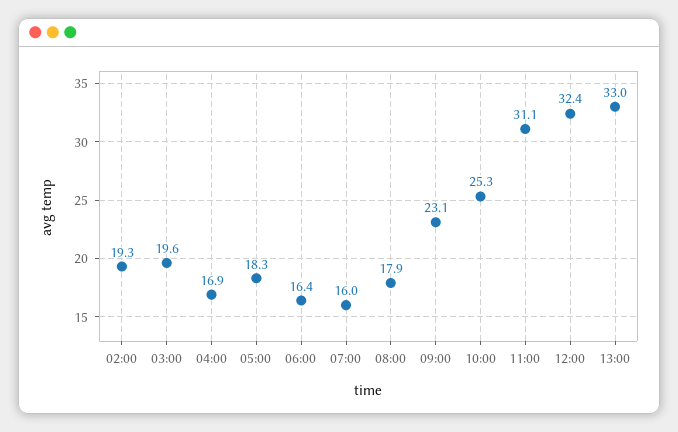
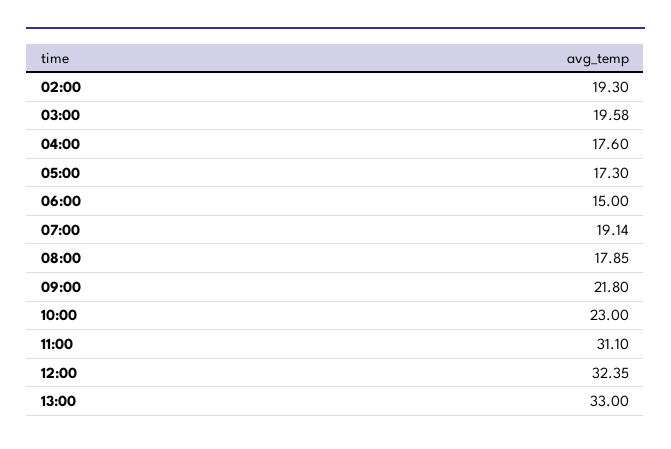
04:00: 16.9 -> 17.6
05:00: 18.3 -> 17.3
06:00: 16.4 -> 15
07:00: 16 -> 19.14
09:00: 23.1 -> 21.8
10:00: 25.3 -> 23

